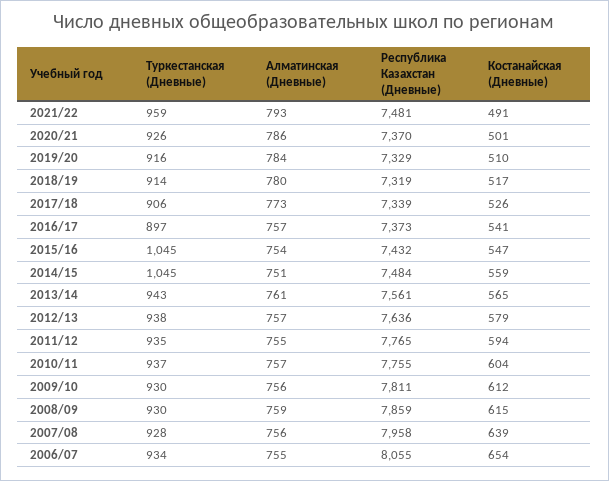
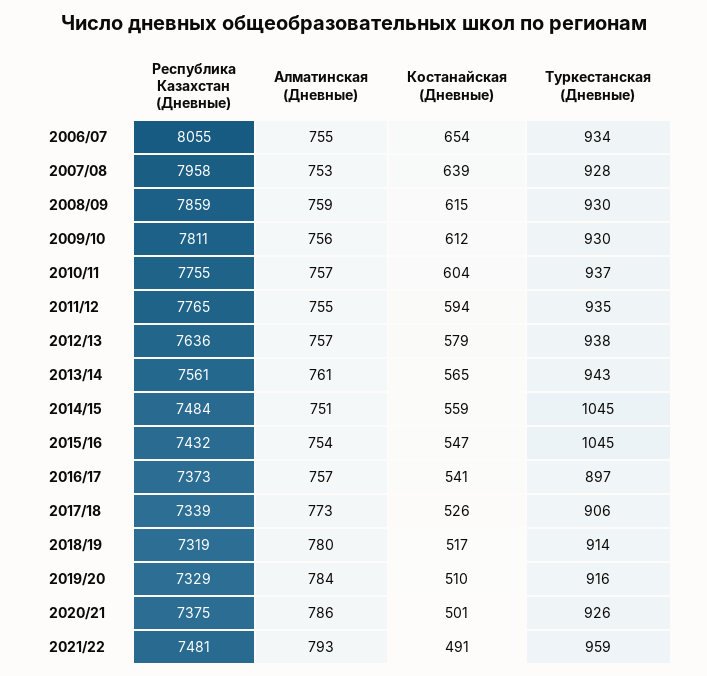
Республика Казахстан (Дневные), 2020/21: 7370 -> 7375
Алматинская (Дневные), 2007/08: 756 -> 753

